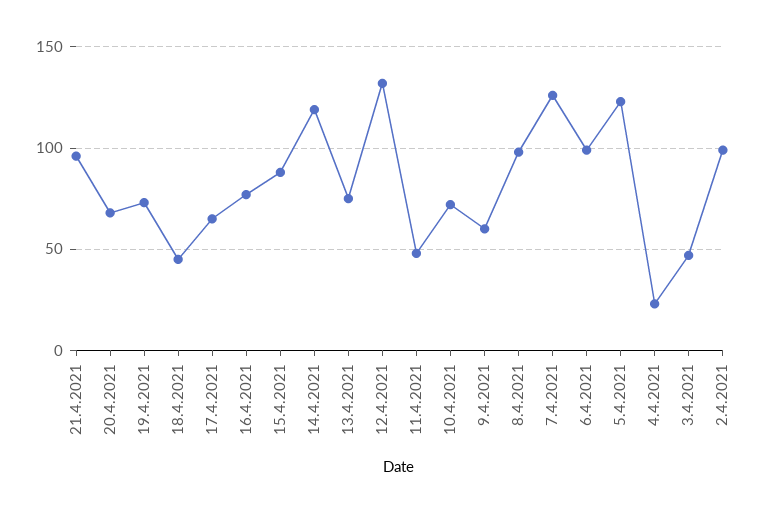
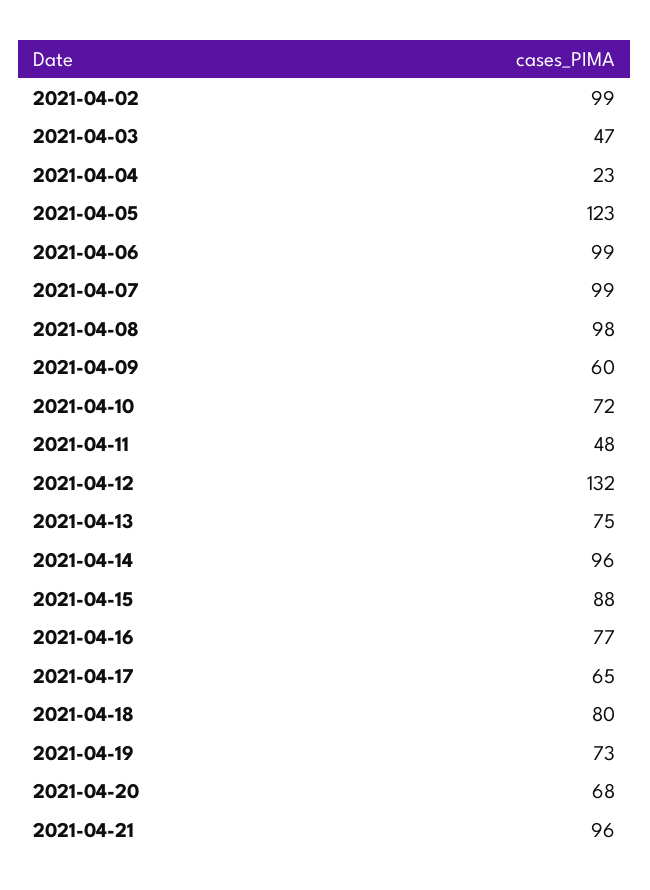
18.4.2021: 45 -> 80
14.4.2021: 120 -> 96
7.4.2021: 125 -> 99

